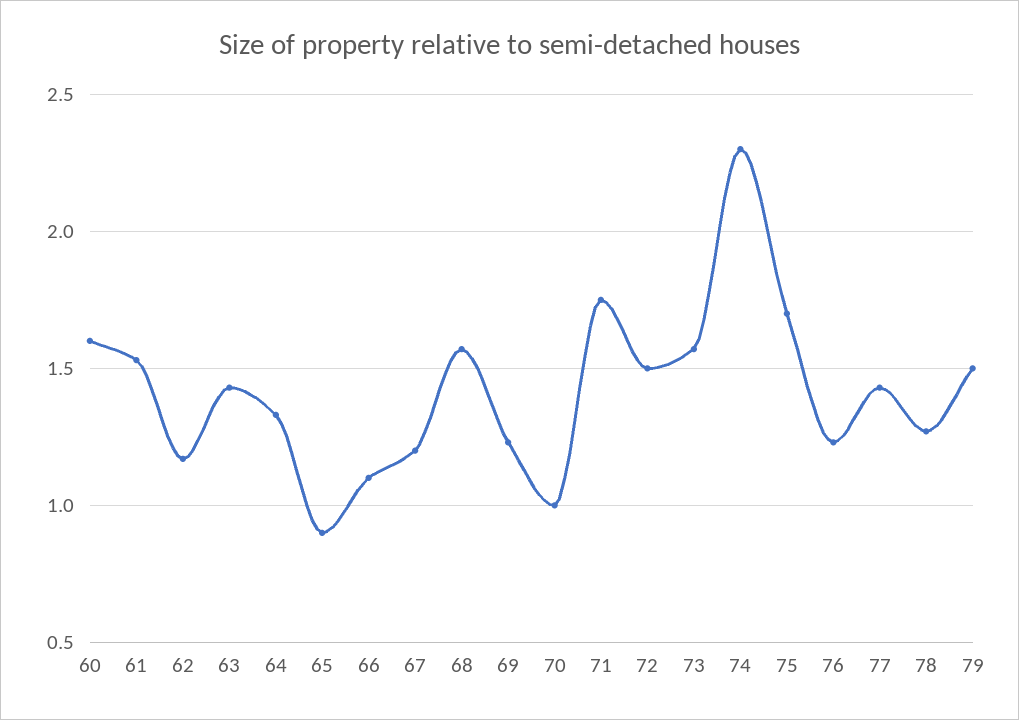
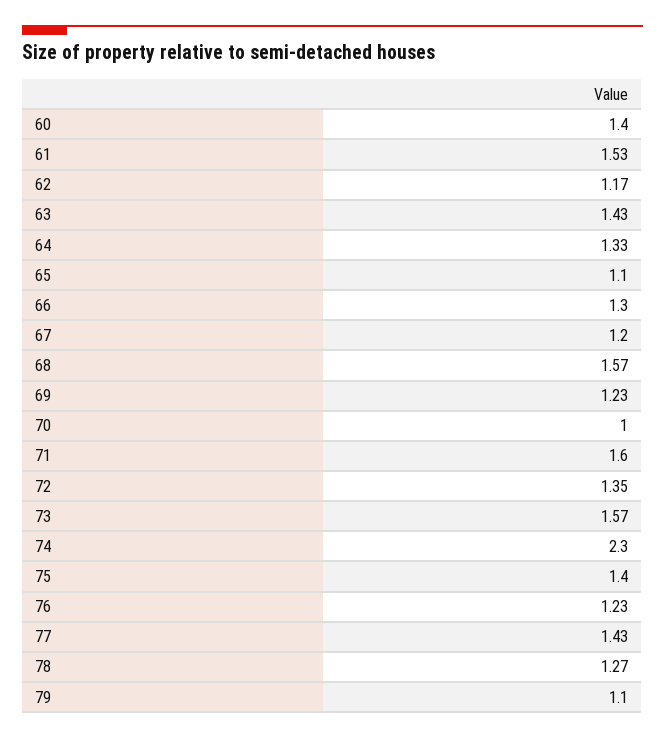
60: 1.6 -> 1.4
65: 0.9 -> 1.1
66: 1.1 -> 1.3
71: 1.75 -> 1.6
72: 1.5 -> 1.35
75: 1.7 -> 1.4
79: 1.5 -> 1.1

